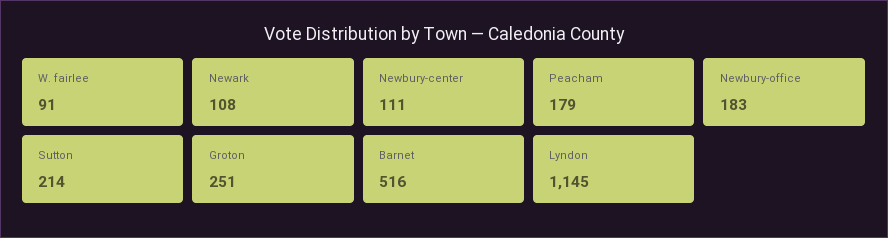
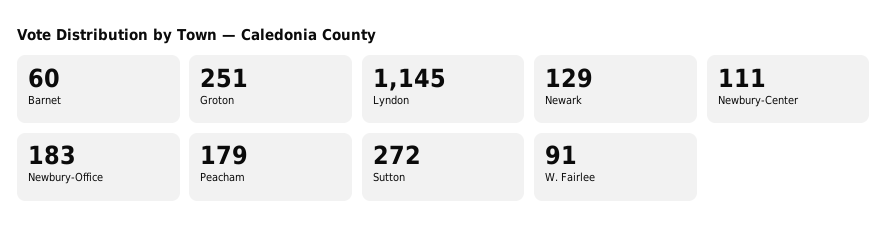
Newark: 108 -> 129
Sutton: 214 -> 272
Barnet: 516 -> 60

